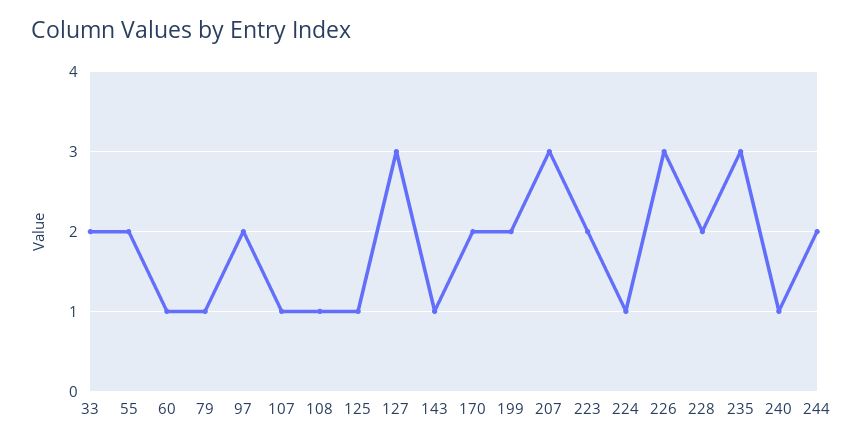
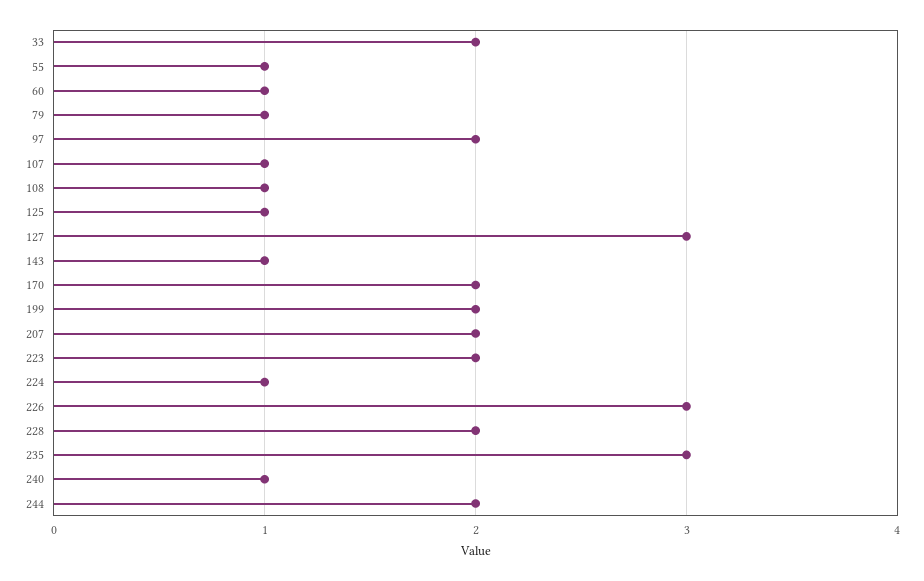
55: 2 -> 1
207: 3 -> 2

